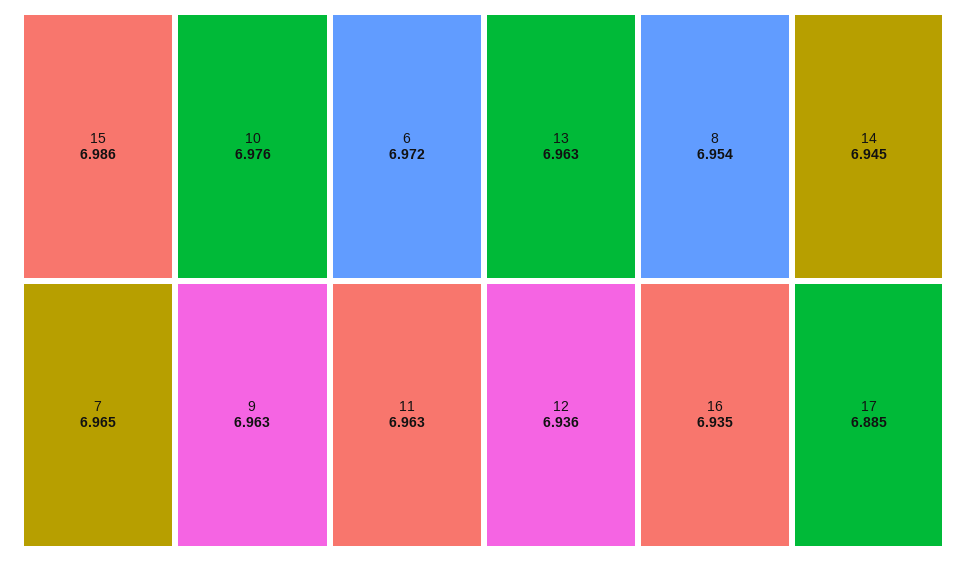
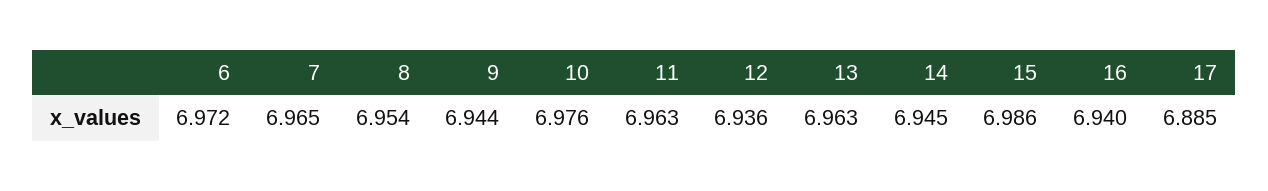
9: 6.963 -> 6.944
16: 6.935 -> 6.94

